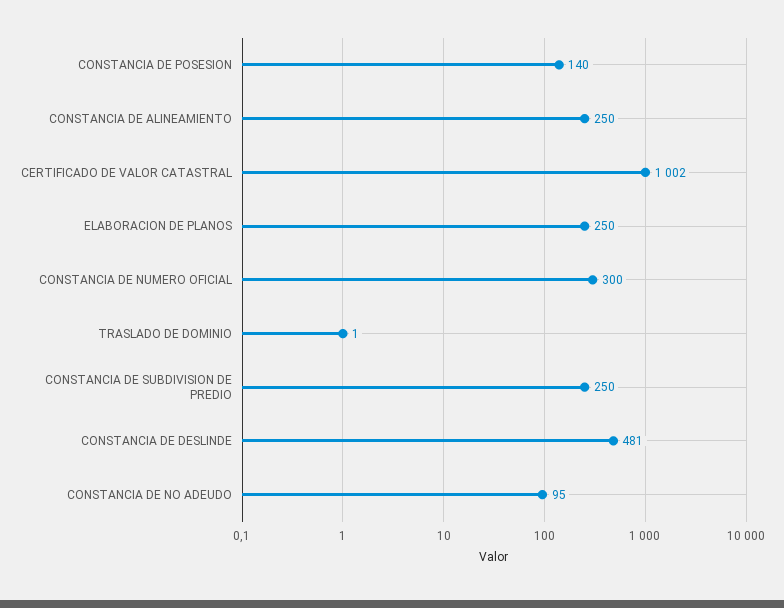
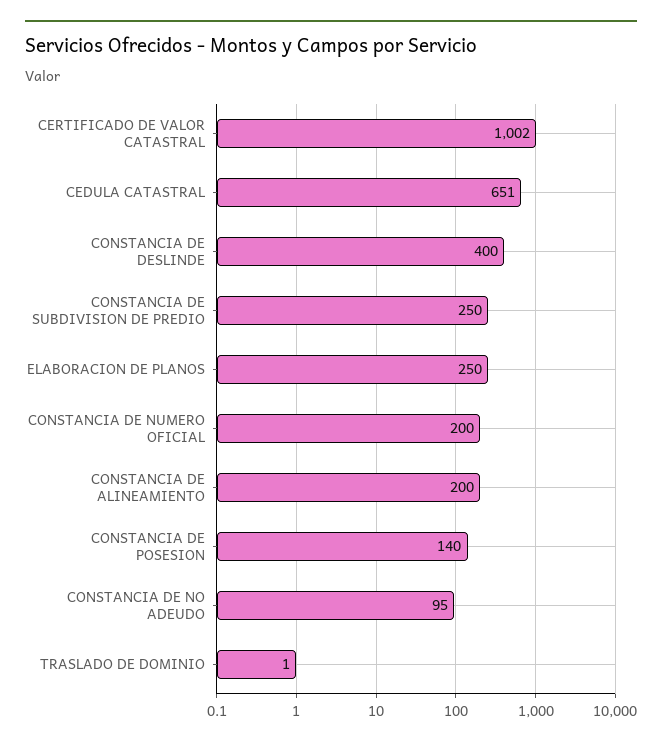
CONSTANCIA DE ALINEAMIENTO: 250 -> 200
CONSTANCIA DE NUMERO OFICIAL: 300 -> 200
CONSTANCIA DE DESLINDE: 481 -> 400
CEDULA CATASTRAL: none -> 651

